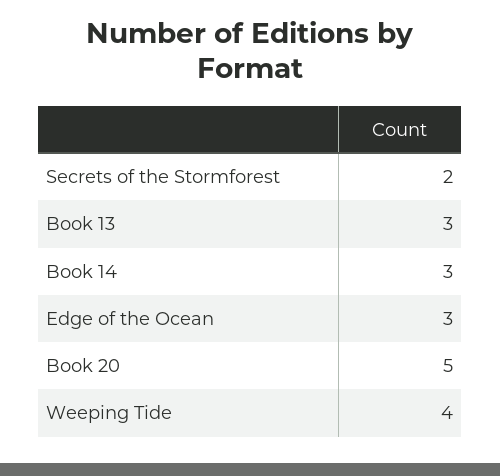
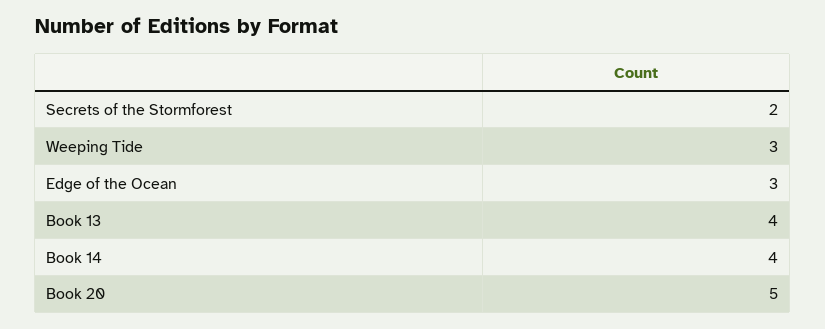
Book 13: 3 -> 4
Book 14: 3 -> 4
Weeping Tide: 4 -> 3

